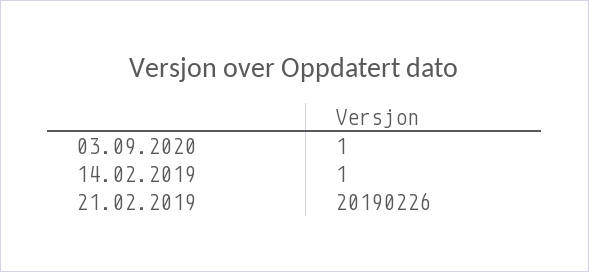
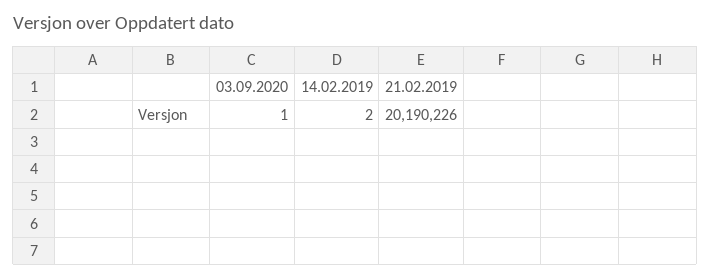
14.02.2019: 1 -> 2

